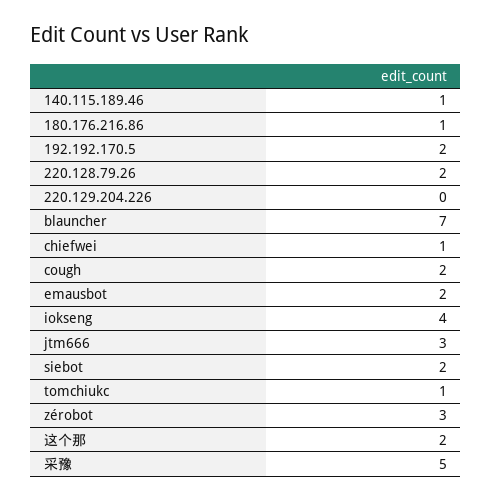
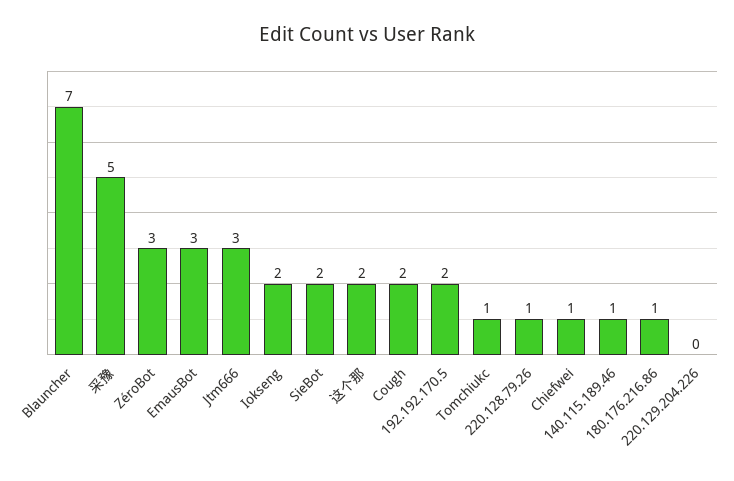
220.128.79.26: 2 -> 1
emausbot: 2 -> 3
iokseng: 4 -> 2

